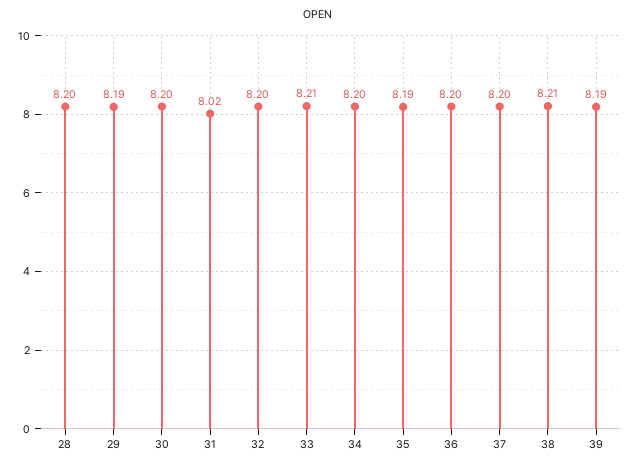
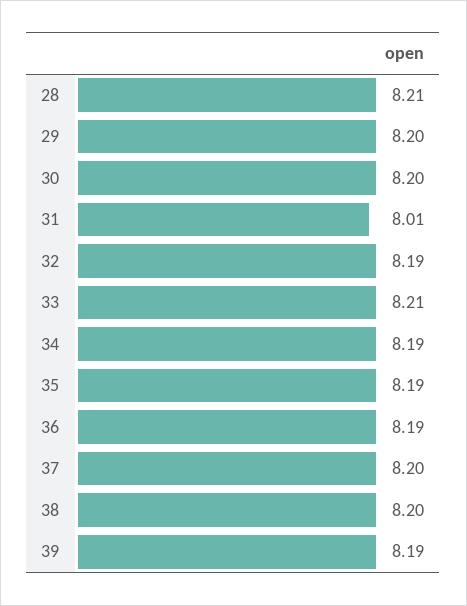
28: 8.2 -> 8.21
29: 8.19 -> 8.2
31: 8.02 -> 8.01
32: 8.2 -> 8.19
34: 8.2 -> 8.19
36: 8.2 -> 8.19
38: 8.21 -> 8.2

